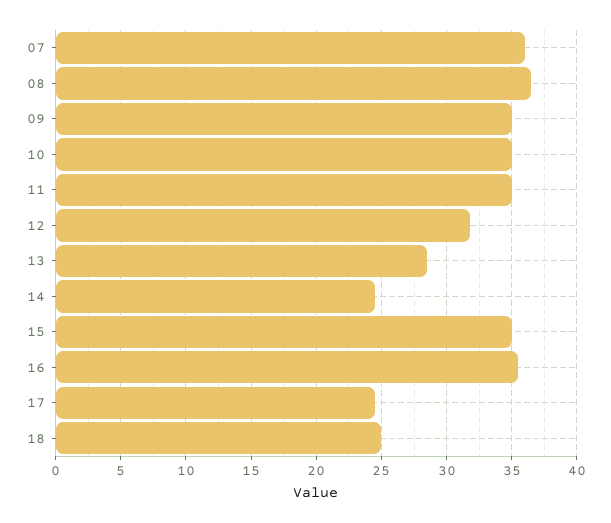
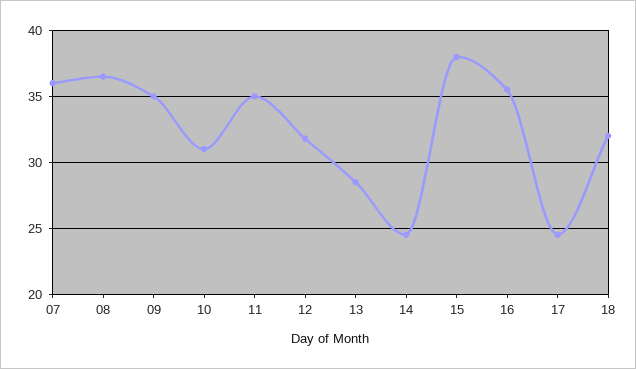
10: 35 -> 31
15: 35 -> 38
18: 25 -> 32

